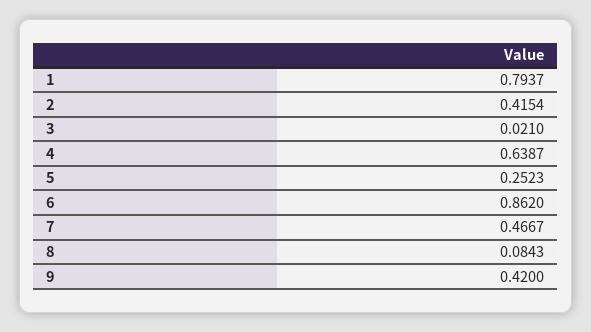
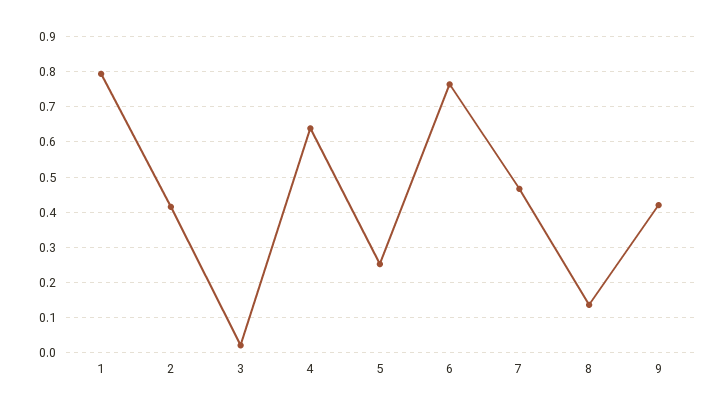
6: 0.862 -> 0.76
8: 0.0843 -> 0.14

